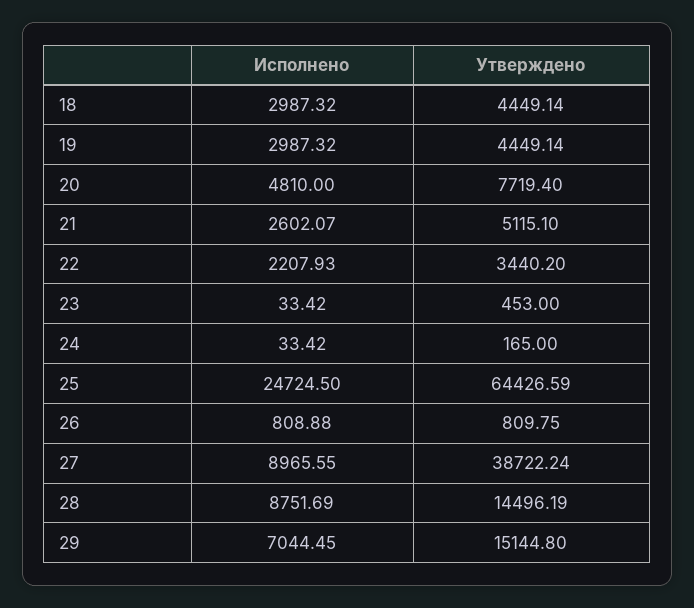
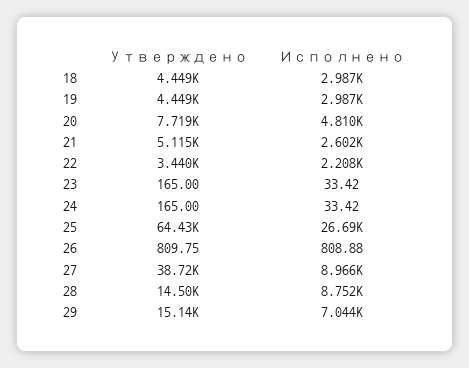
Утверждено, 23: 453 -> 165
Исполнено, 25: 24724.5 -> 26690

